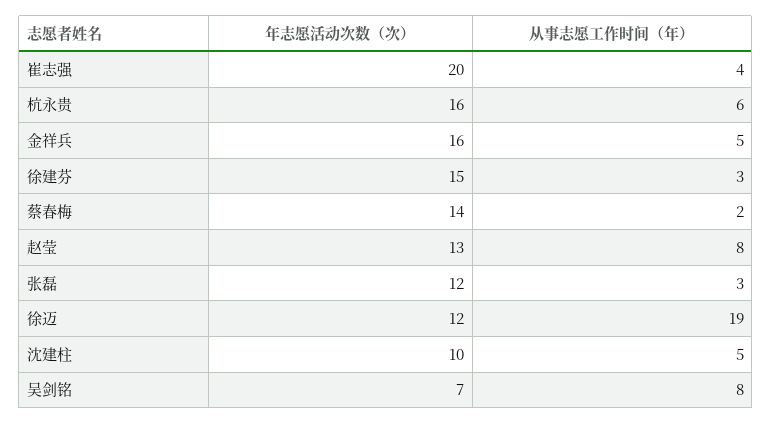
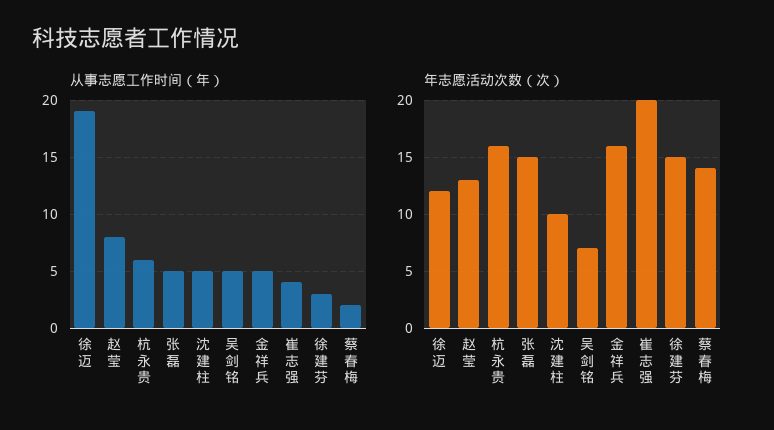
年志愿活动次数（次）, 张磊: 12 -> 15
从事志愿工作时间（年）, 张磊: 3 -> 5
从事志愿工作时间（年）, 吴剑铭: 8 -> 5

